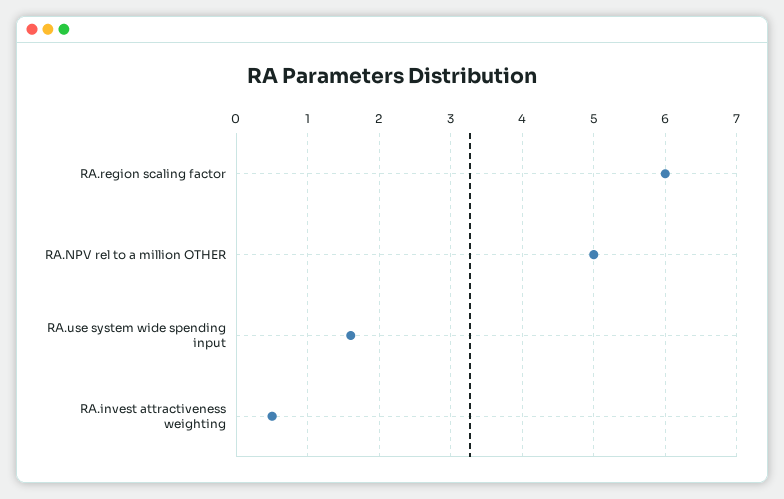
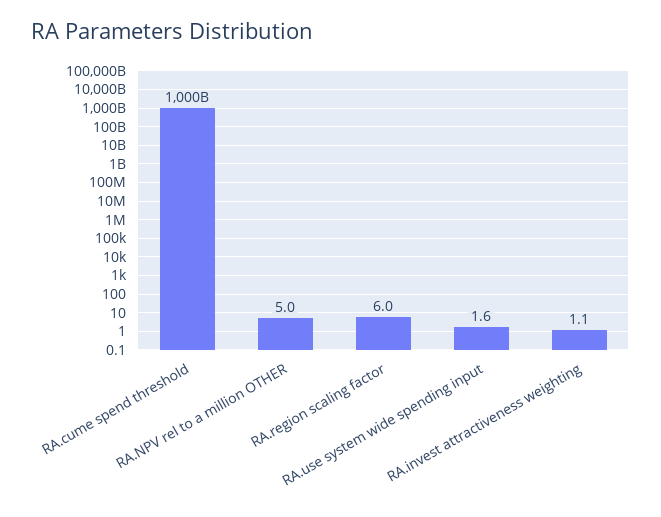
RA.invest attractiveness weighting: 0.5 -> 1.1
RA.cume spend threshold: none -> 1000000000000

